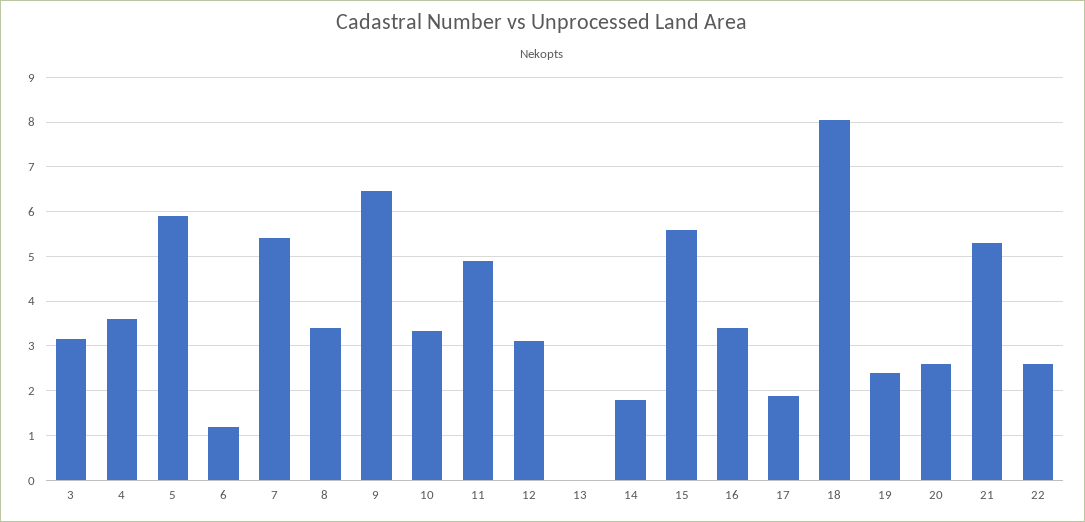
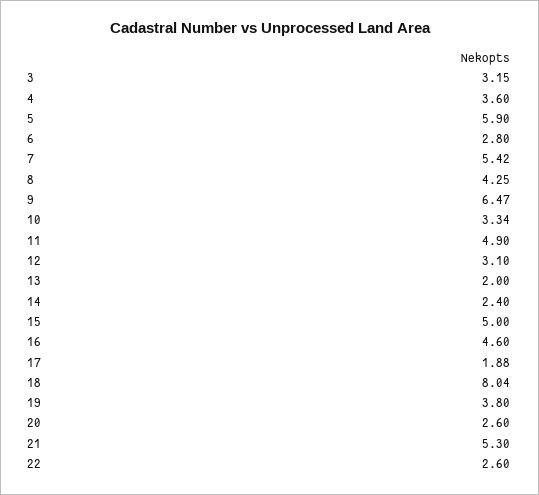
6: 1.2 -> 2.8
8: 3.4 -> 4.25
13: 0 -> 2
14: 1.8 -> 2.4
15: 5.6 -> 5
16: 3.4 -> 4.6
19: 2.4 -> 3.8

